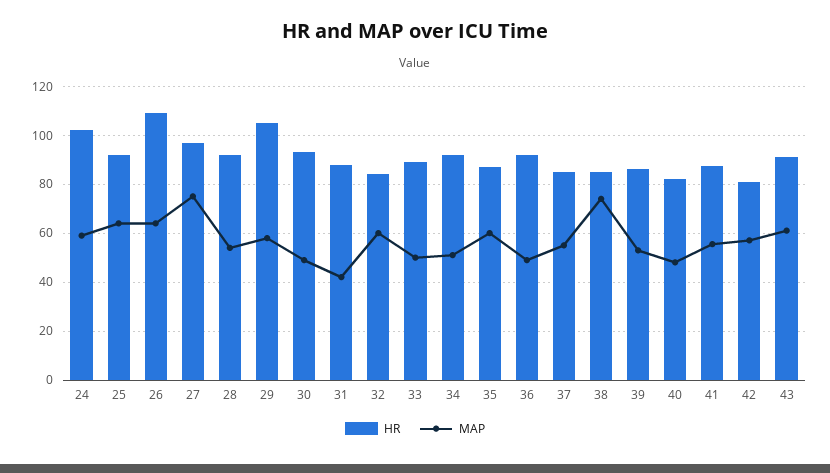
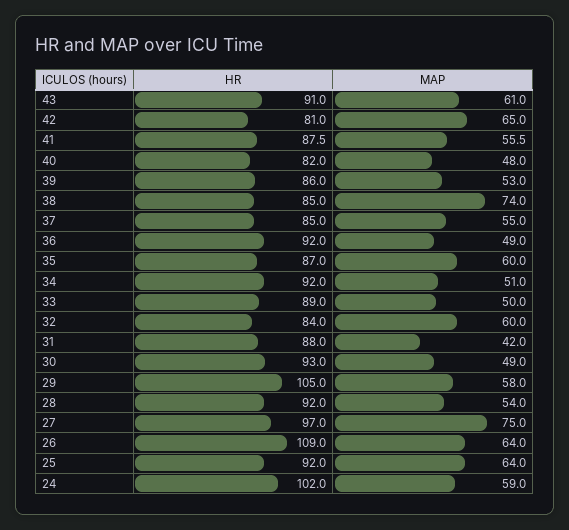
MAP, 42: 57.5 -> 65

